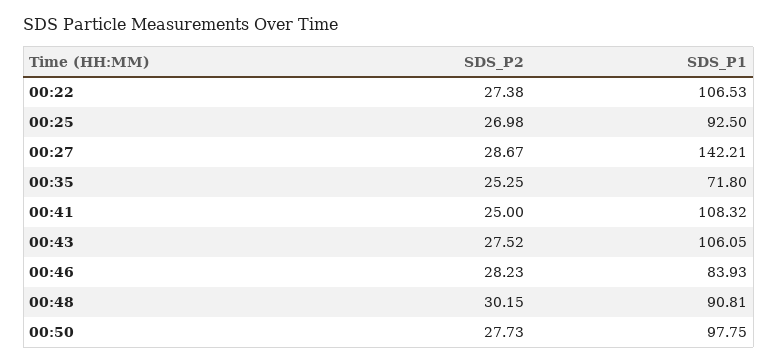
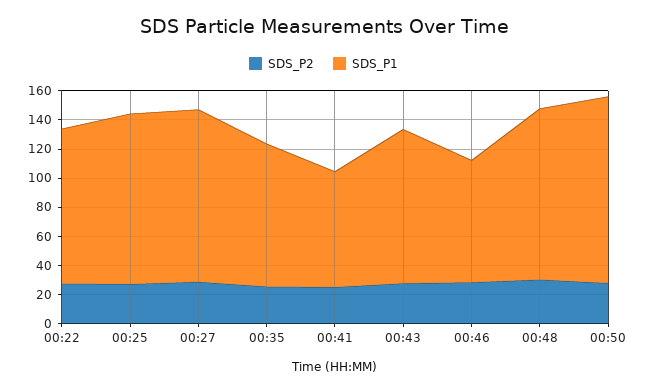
SDS_P1, 00:25: 92.5 -> 120
SDS_P1, 00:27: 142.21 -> 120
SDS_P1, 00:35: 71.8 -> 100
SDS_P1, 00:41: 108.32 -> 80
SDS_P1, 00:48: 90.81 -> 120
SDS_P1, 00:50: 97.75 -> 130

